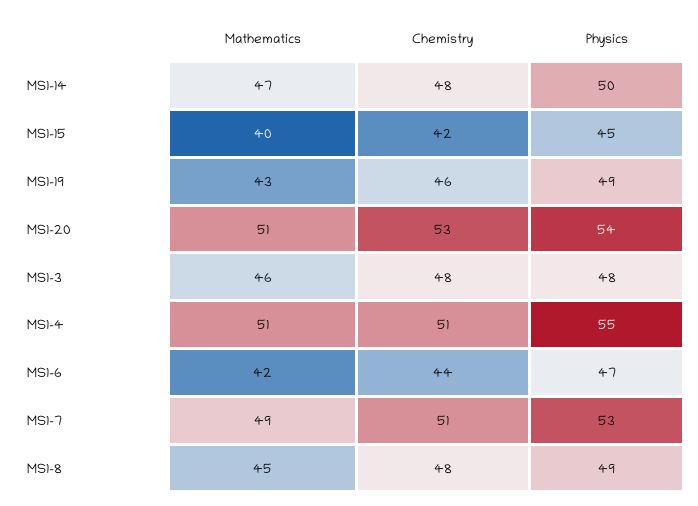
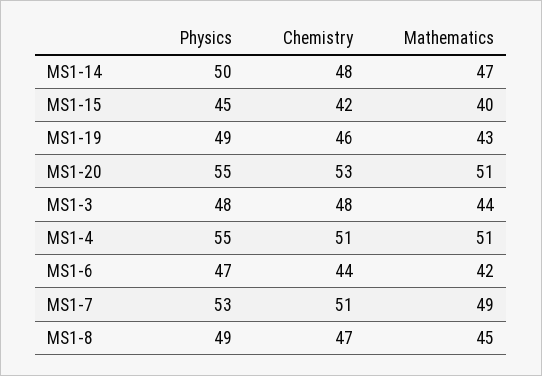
Physics, MS1-20: 54 -> 55
Mathematics, MS1-3: 46 -> 44
Chemistry, MS1-8: 48 -> 47

